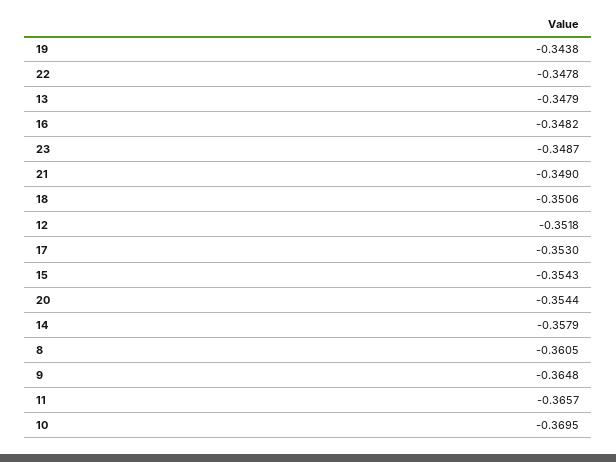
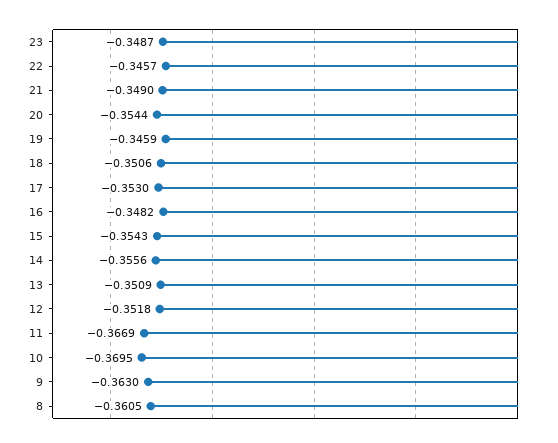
19: -0.3438 -> -0.3459
22: -0.3478 -> -0.3457
13: -0.3479 -> -0.3509
14: -0.3579 -> -0.3556
9: -0.3648 -> -0.363
11: -0.3657 -> -0.3669

